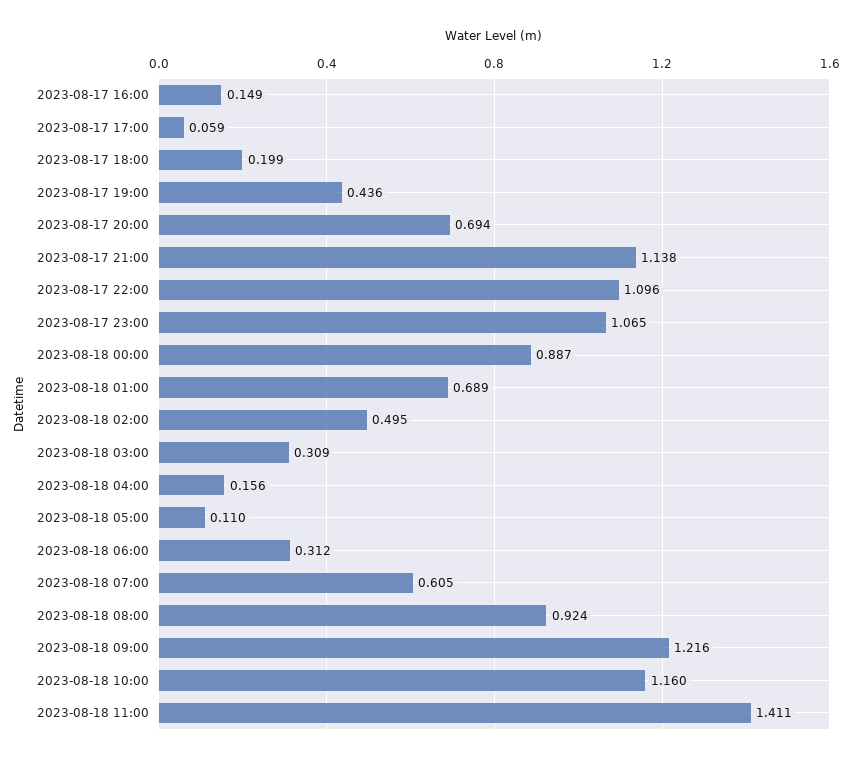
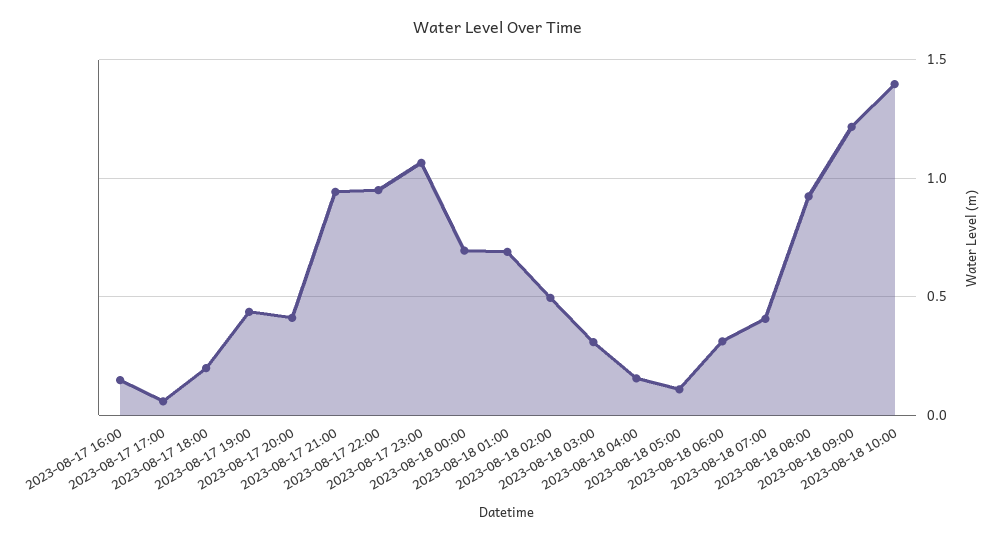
2023-08-17 20:00: 0.694 -> 0.4
2023-08-17 21:00: 1.138 -> 0.95
2023-08-17 22:00: 1.096 -> 0.95
2023-08-18 00:00: 0.887 -> 0.7
2023-08-18 07:00: 0.605 -> 0.4
2023-08-18 10:00: 1.16 -> 1.4
2023-08-18 11:00: 1.411 -> none

